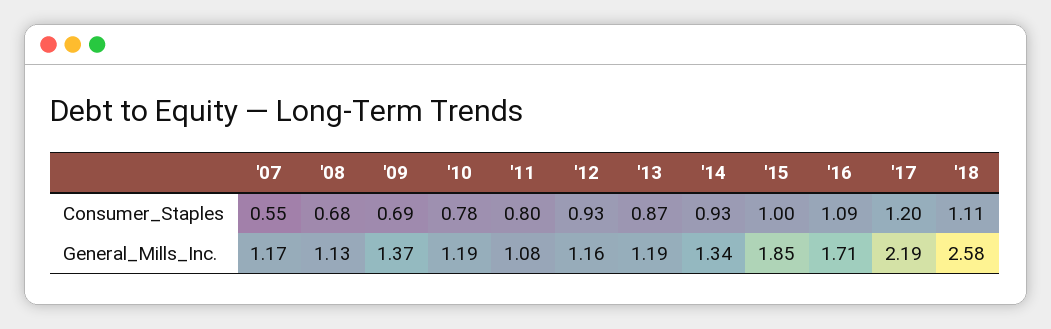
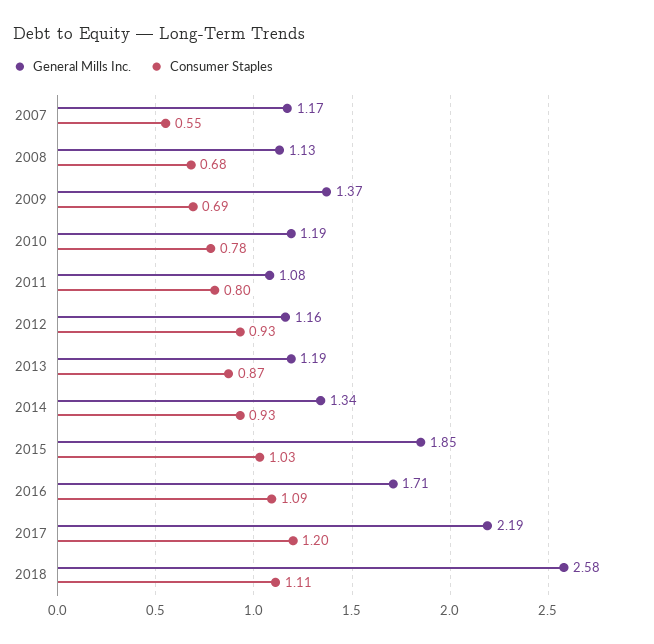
Consumer_Staples, '15: 1 -> 1.03

